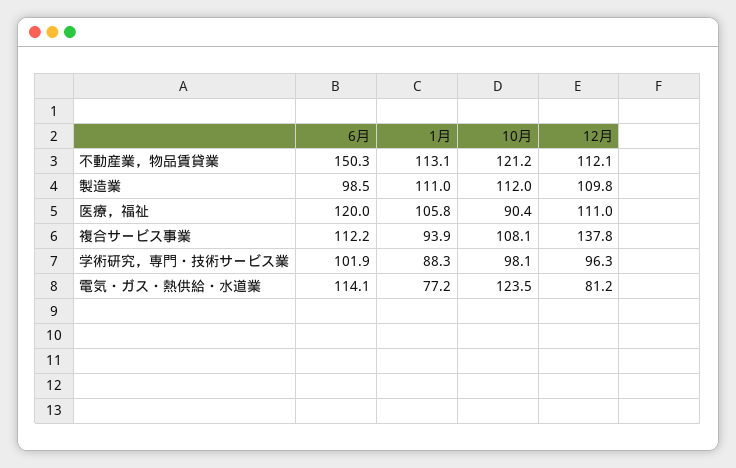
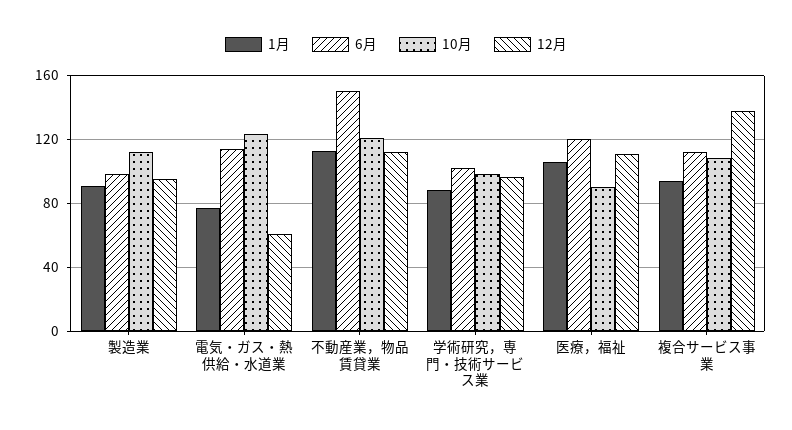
1月, 製造業: 111 -> 90
12月, 製造業: 109.8 -> 95
12月, 電気・ガス・熱供給・水道業: 81.2 -> 60

